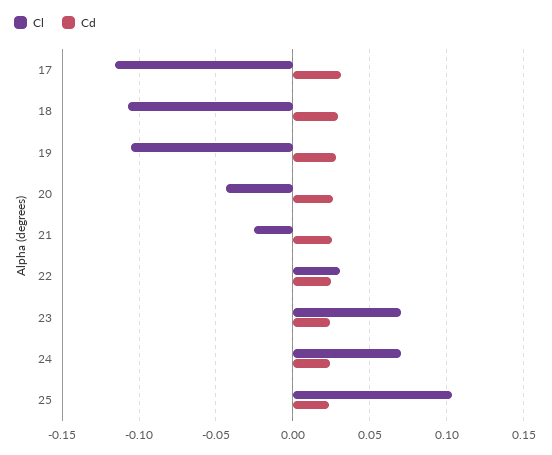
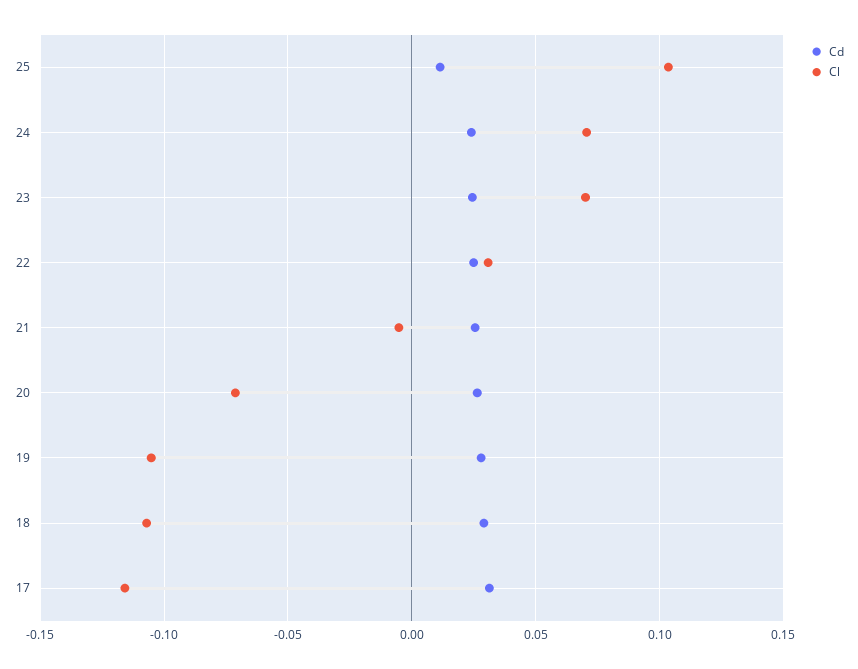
Cl, 20: -0.045 -> -0.07
Cl, 21: -0.025 -> -0.005
Cd, 25: 0.025 -> 0.01

